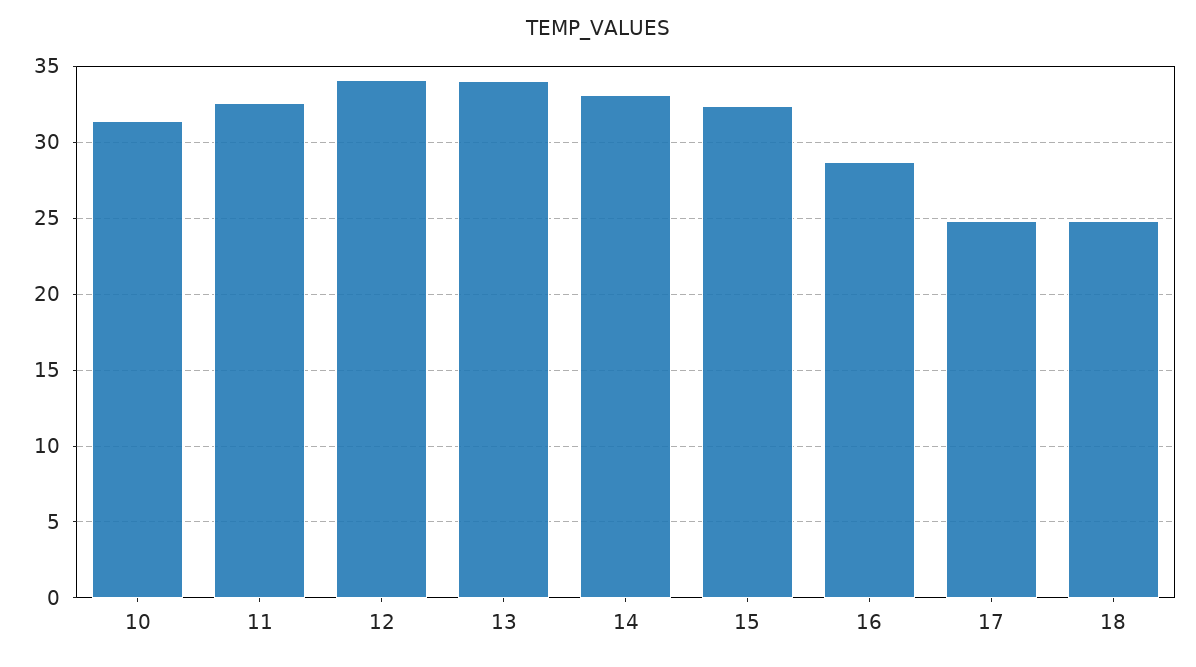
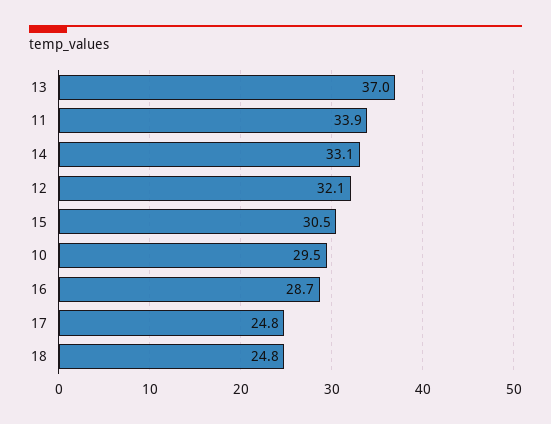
10: 31.5 -> 29.5
11: 32.5 -> 33.9
12: 34 -> 32.1
13: 34 -> 37
15: 32.5 -> 30.5

